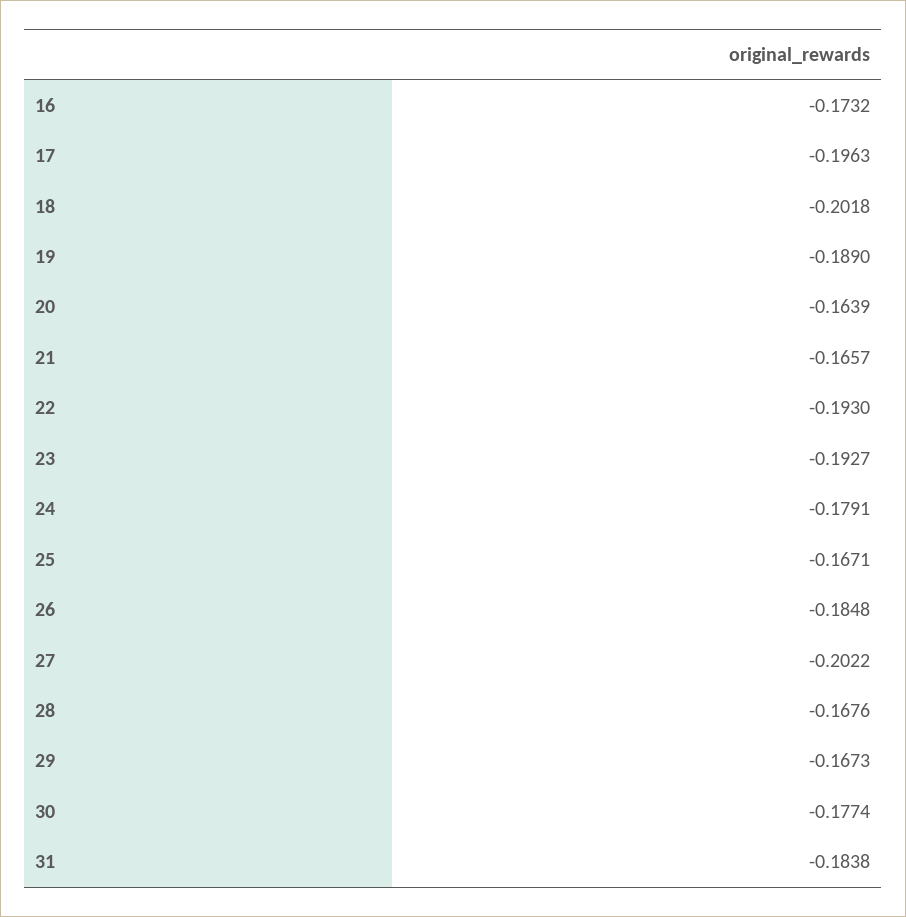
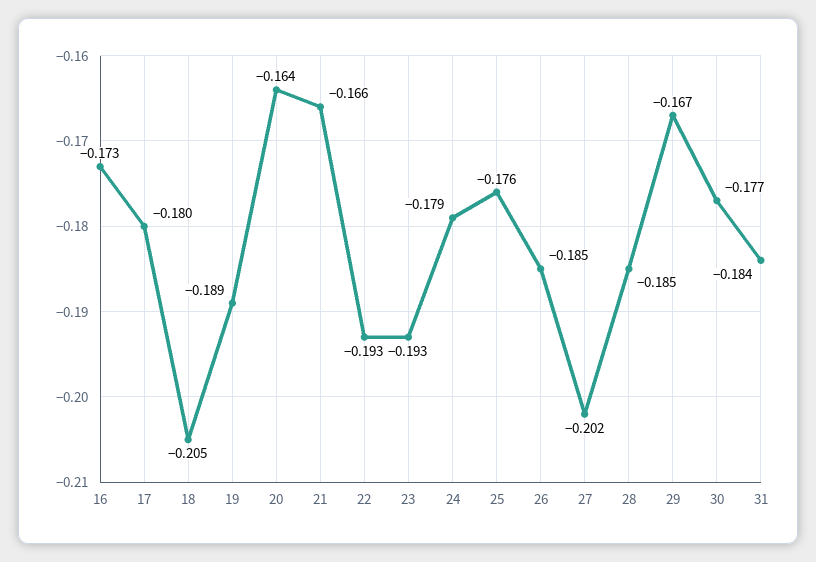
17: -0.1963 -> -0.18
18: -0.2018 -> -0.205
25: -0.1671 -> -0.176
28: -0.1676 -> -0.185

